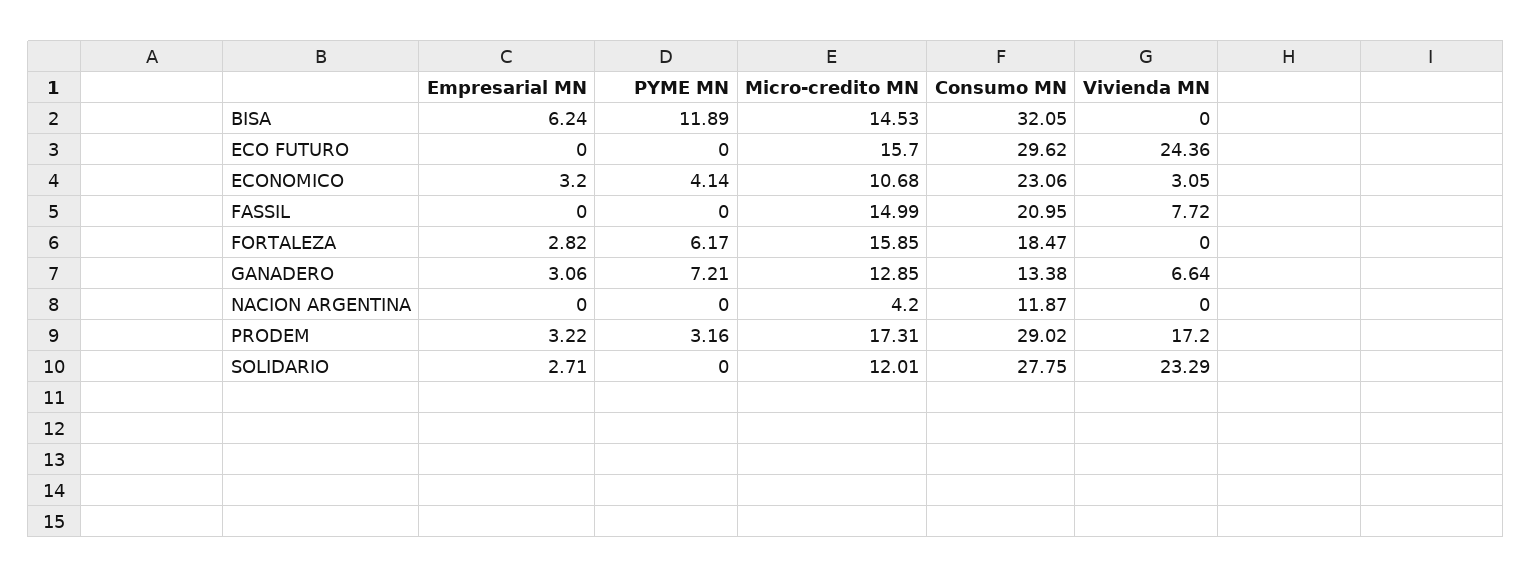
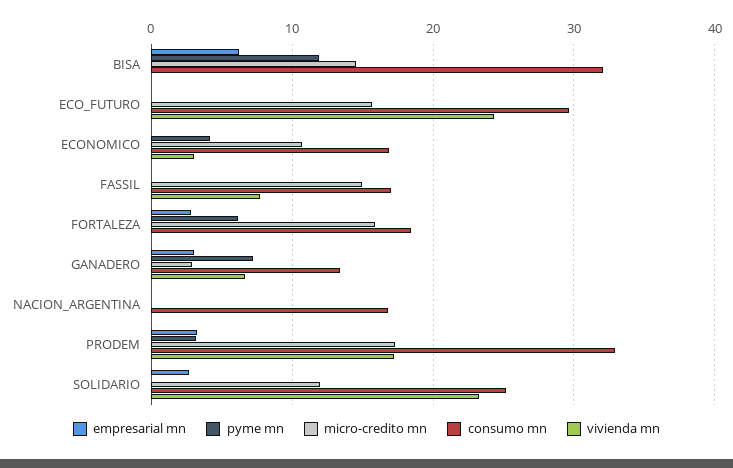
Empresarial MN, ECONOMICO: 3.2 -> 0
Consumo MN, ECONOMICO: 23.06 -> 17
Consumo MN, FASSIL: 20.95 -> 17
Micro-credito MN, GANADERO: 12.85 -> 3
Micro-credito MN, NACION ARGENTINA: 4.2 -> 0
Consumo MN, NACION ARGENTINA: 11.87 -> 17
Consumo MN, PRODEM: 29.02 -> 33
Consumo MN, SOLIDARIO: 27.75 -> 25

